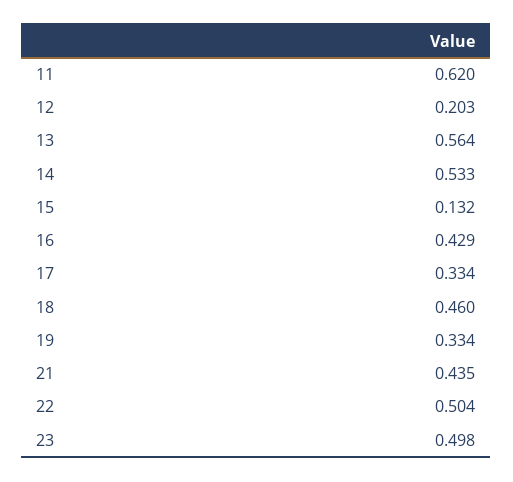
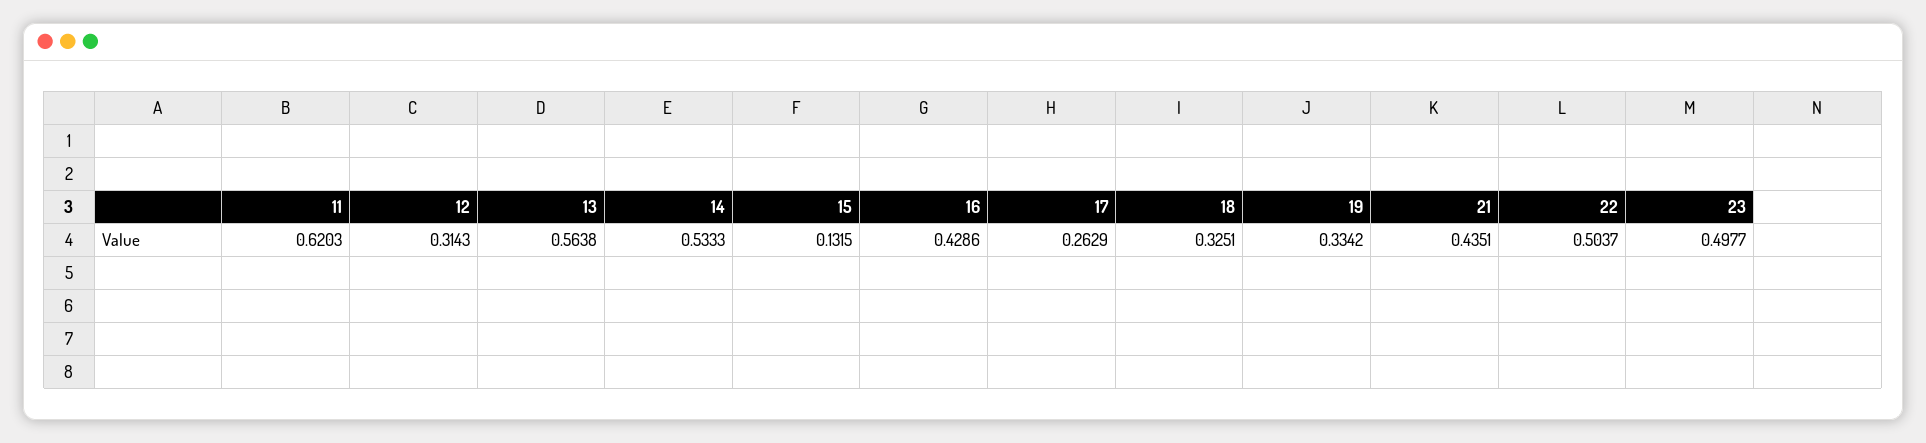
12: 0.203 -> 0.3143
17: 0.334 -> 0.2629
18: 0.46 -> 0.3251

